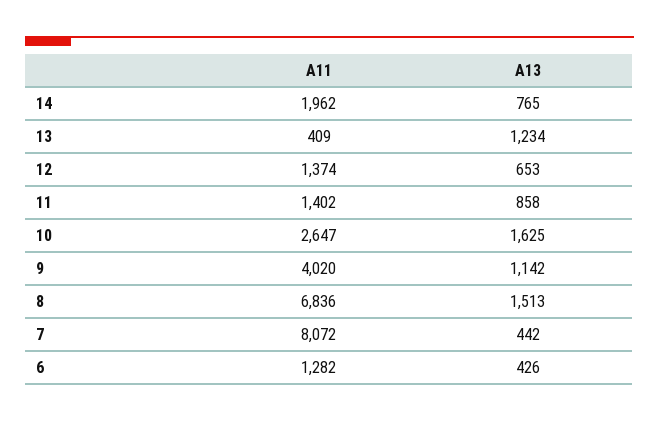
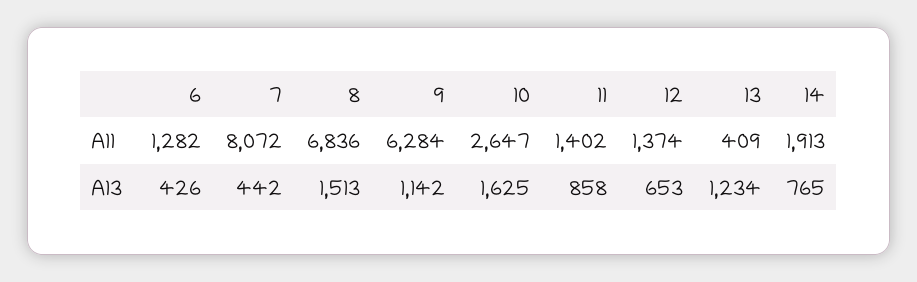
A11, 14: 1962 -> 1913
A11, 9: 4020 -> 6284

